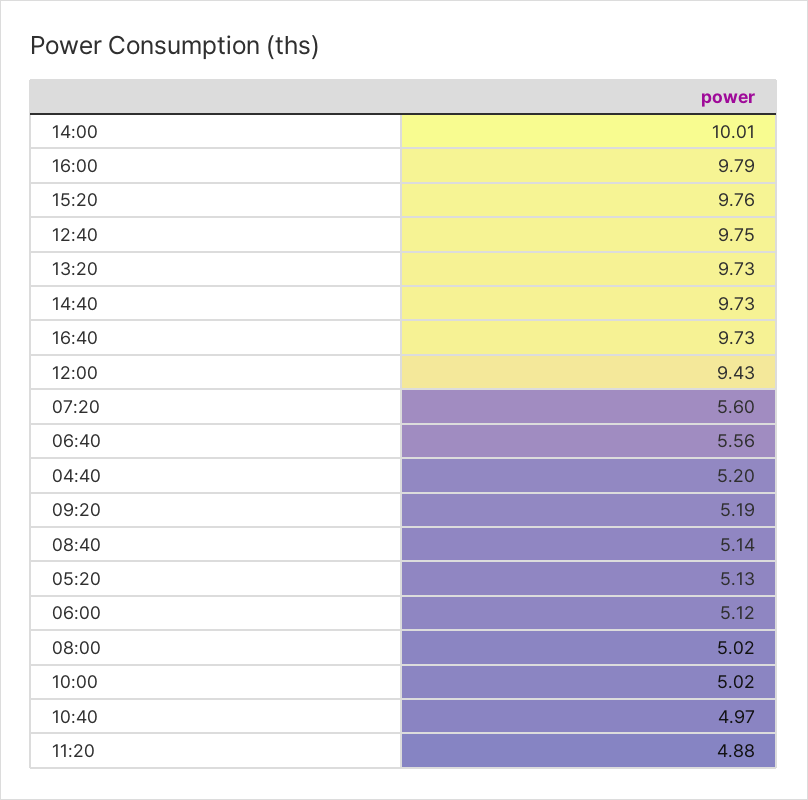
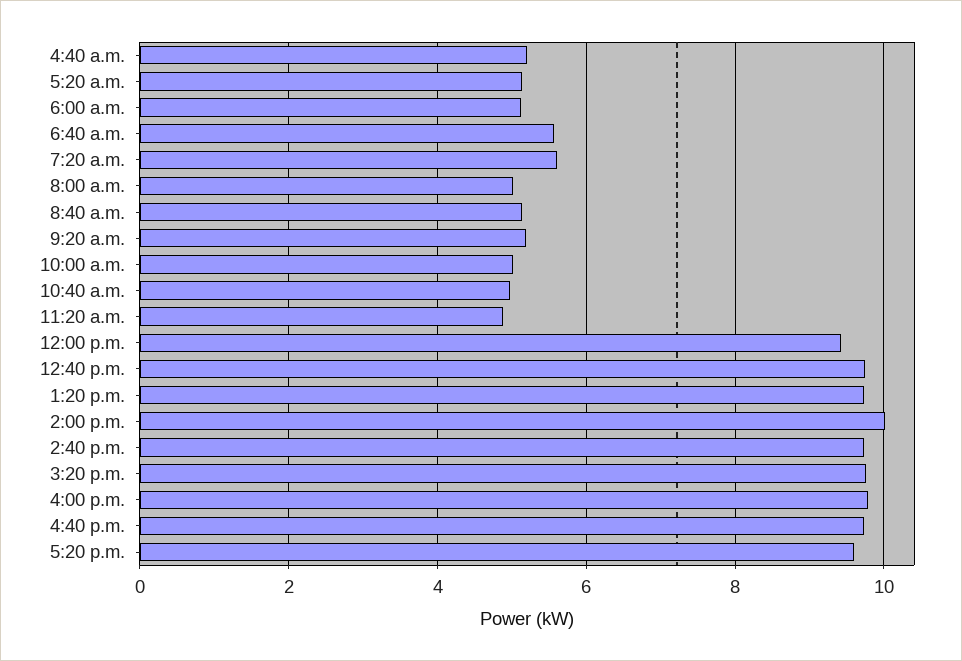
5:20 p.m.: none -> 9.6

